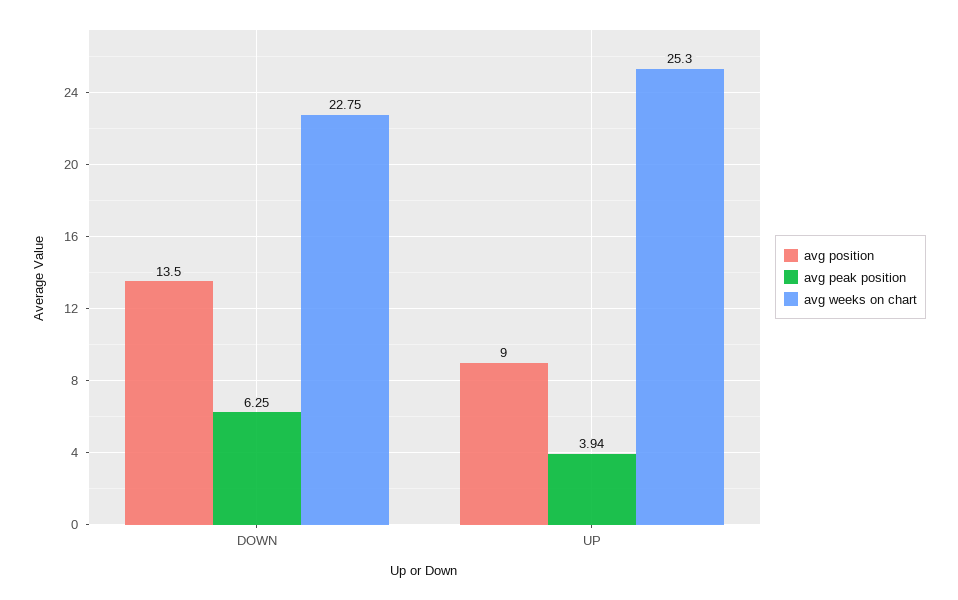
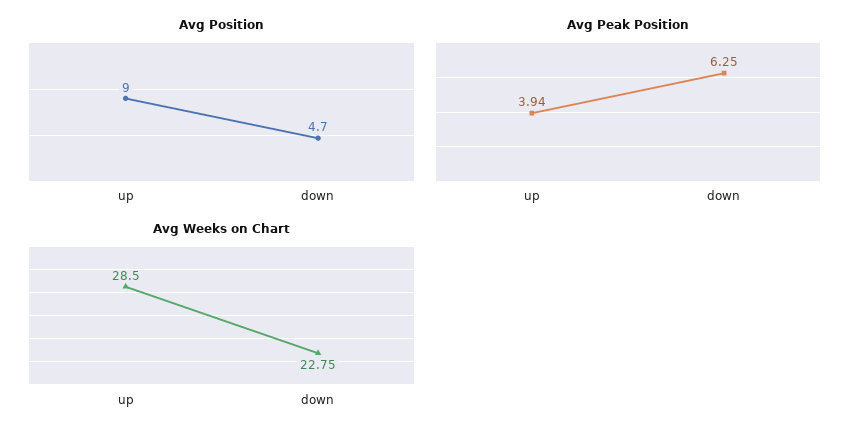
avg position, DOWN: 13.5 -> 4.7
avg weeks on chart, UP: 25.3 -> 28.5

